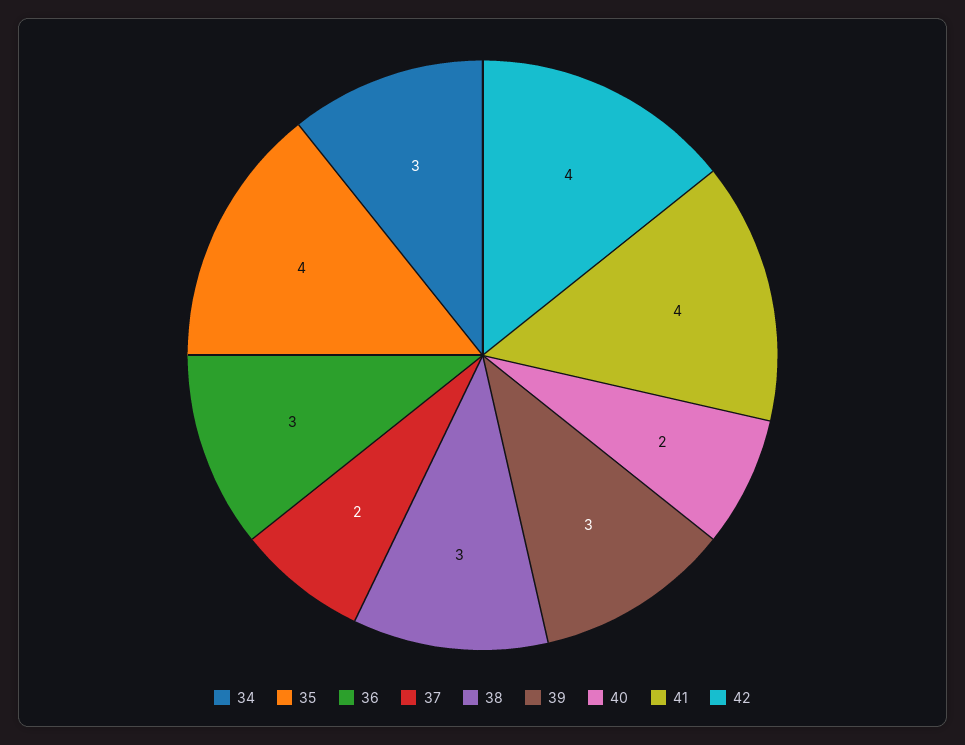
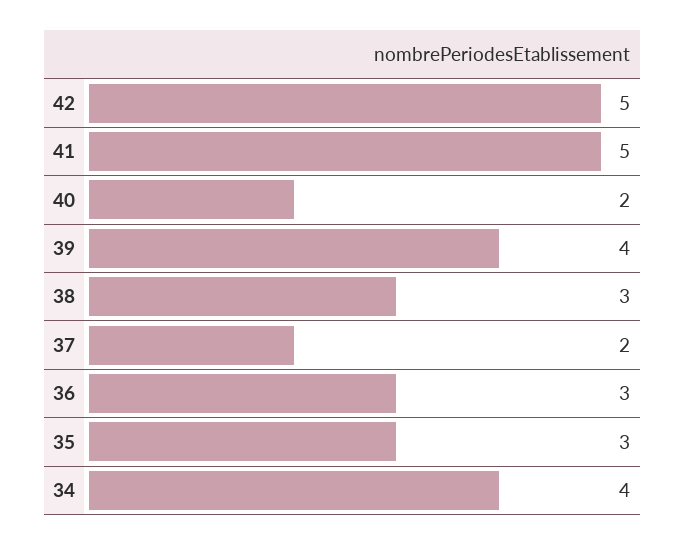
34: 3 -> 4
35: 4 -> 3
39: 3 -> 4
41: 4 -> 5
42: 4 -> 5

